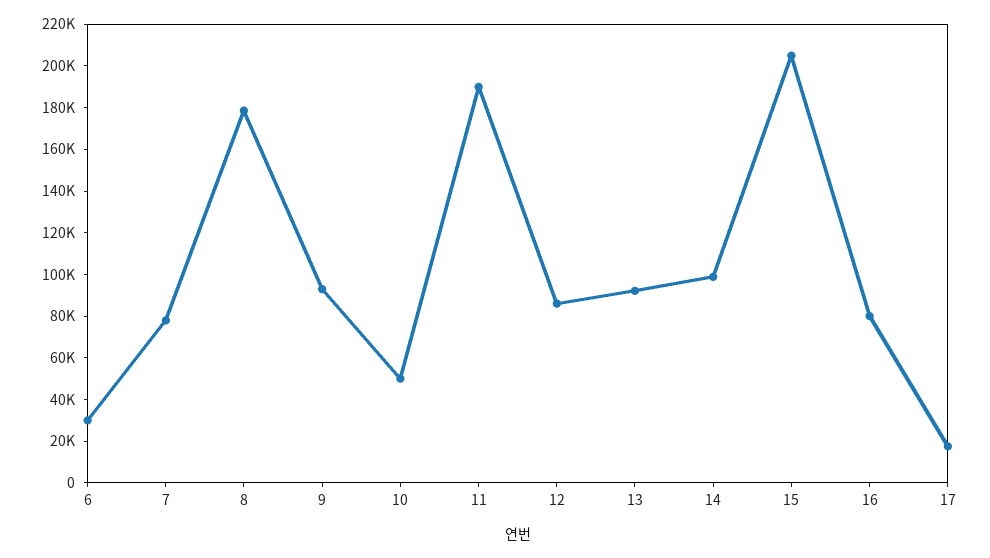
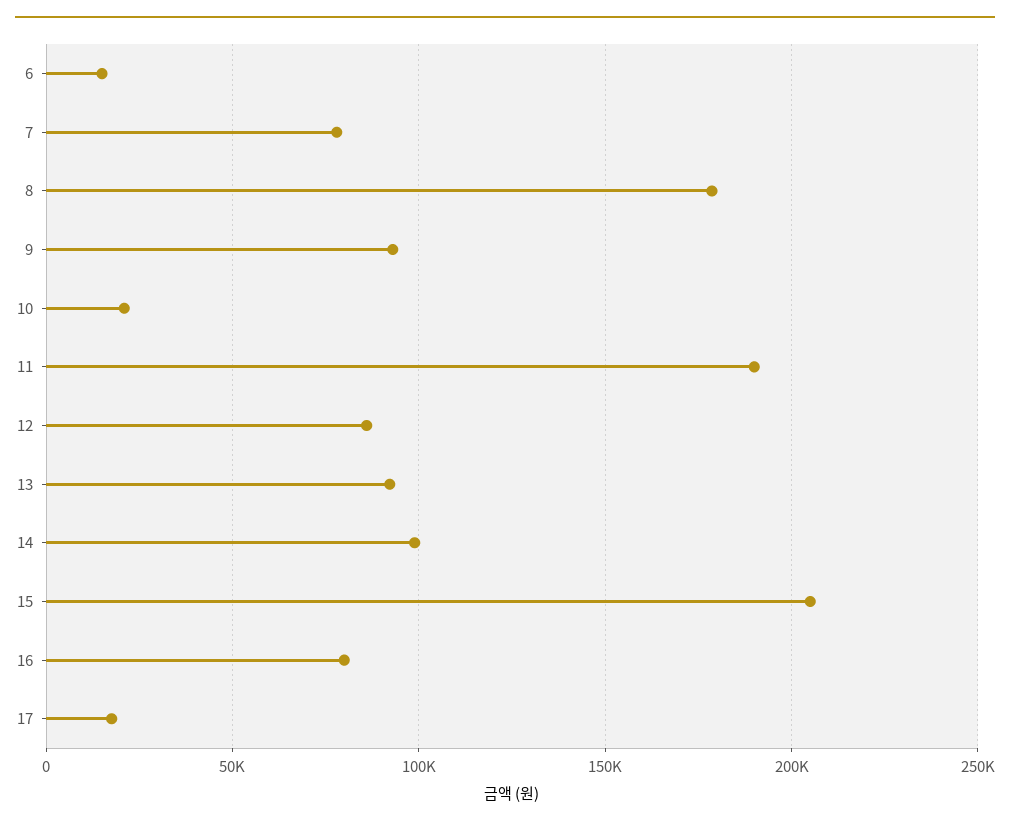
6: 30000 -> 15000
10: 50000 -> 20000

